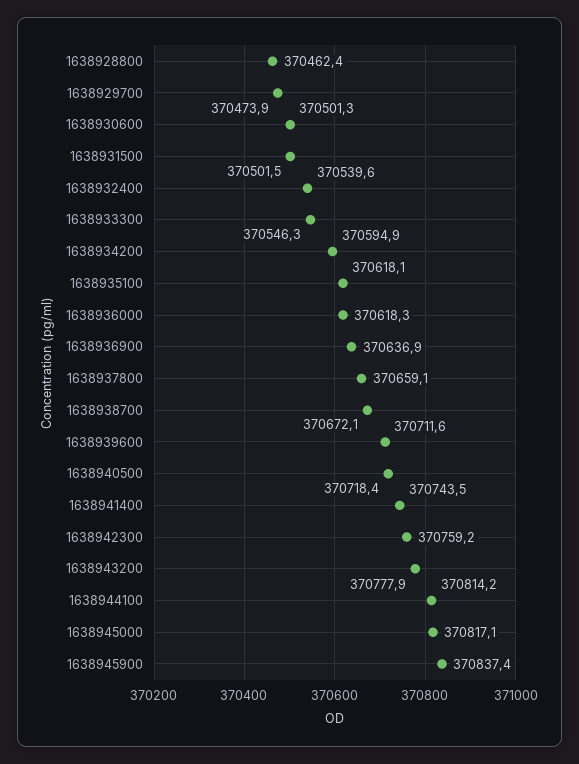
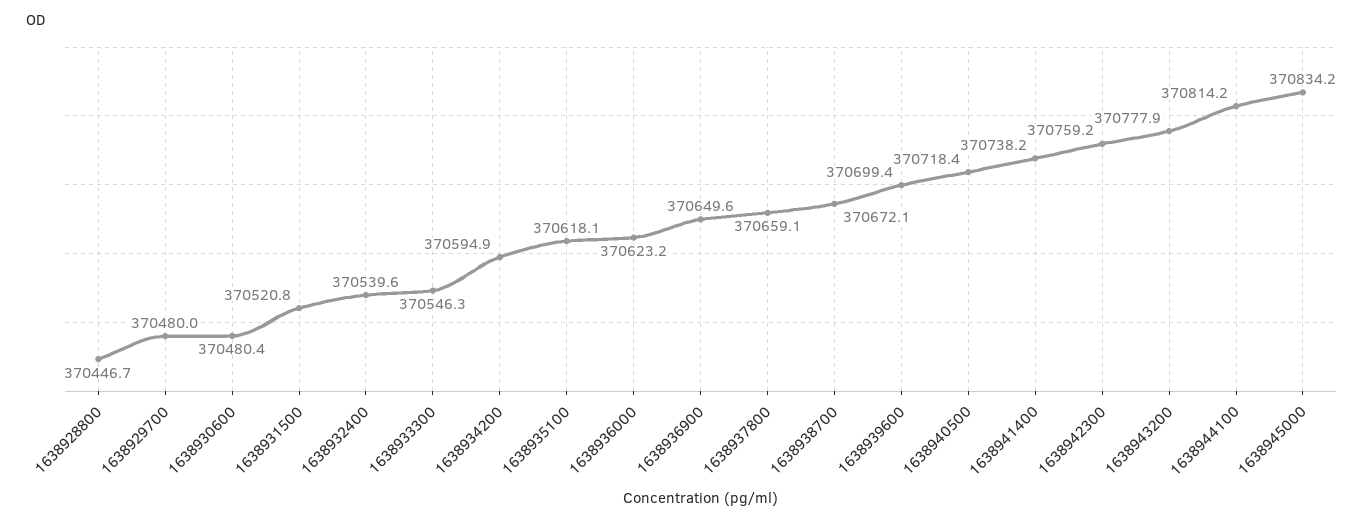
1638928800: 370462.4 -> 370446.7
1638929700: 370473.9 -> 370480
1638930600: 370501.3 -> 370480.4
1638931500: 370501.5 -> 370520.8
1638936000: 370618.3 -> 370623.2
1638936900: 370636.9 -> 370649.6
1638939600: 370711.6 -> 370699.4
1638941400: 370743.5 -> 370738.2
1638945000: 370817.1 -> 370834.2
1638945900: 370837.4 -> none

